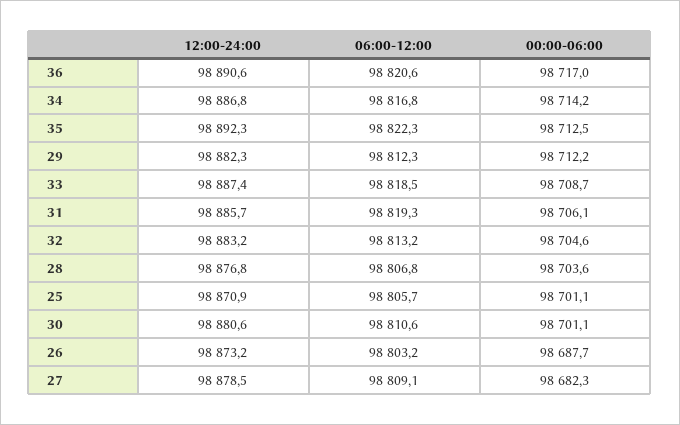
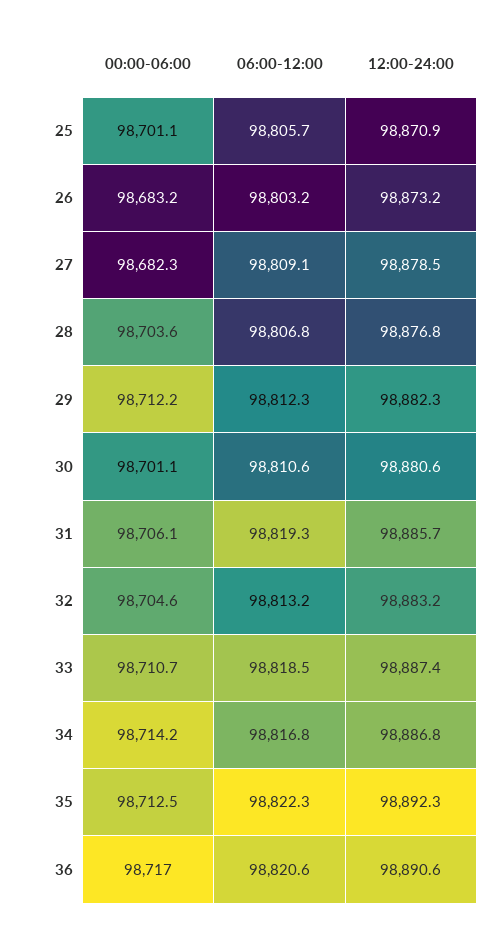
00:00-06:00, 33: 98708.7 -> 98710.7
00:00-06:00, 26: 98687.7 -> 98683.2

